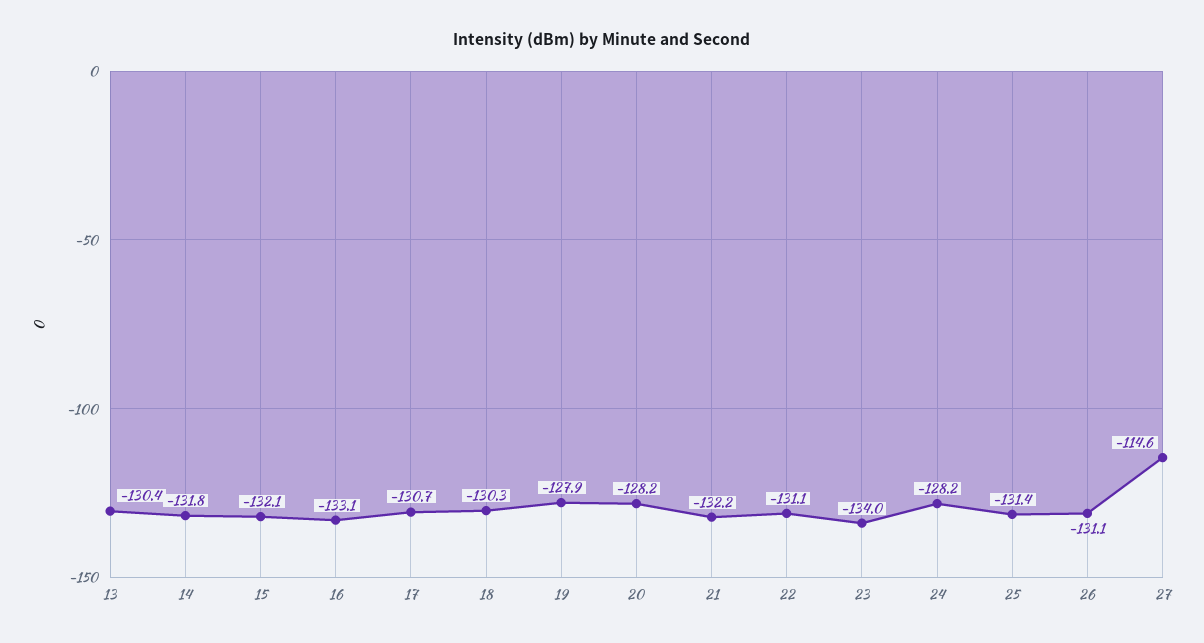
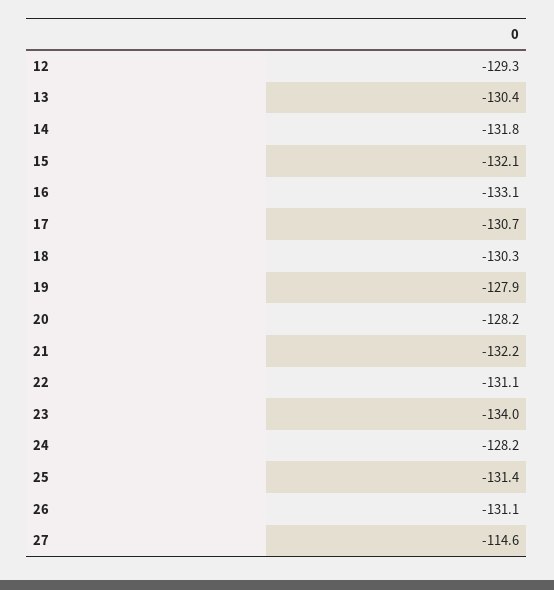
12: none -> -129.3

